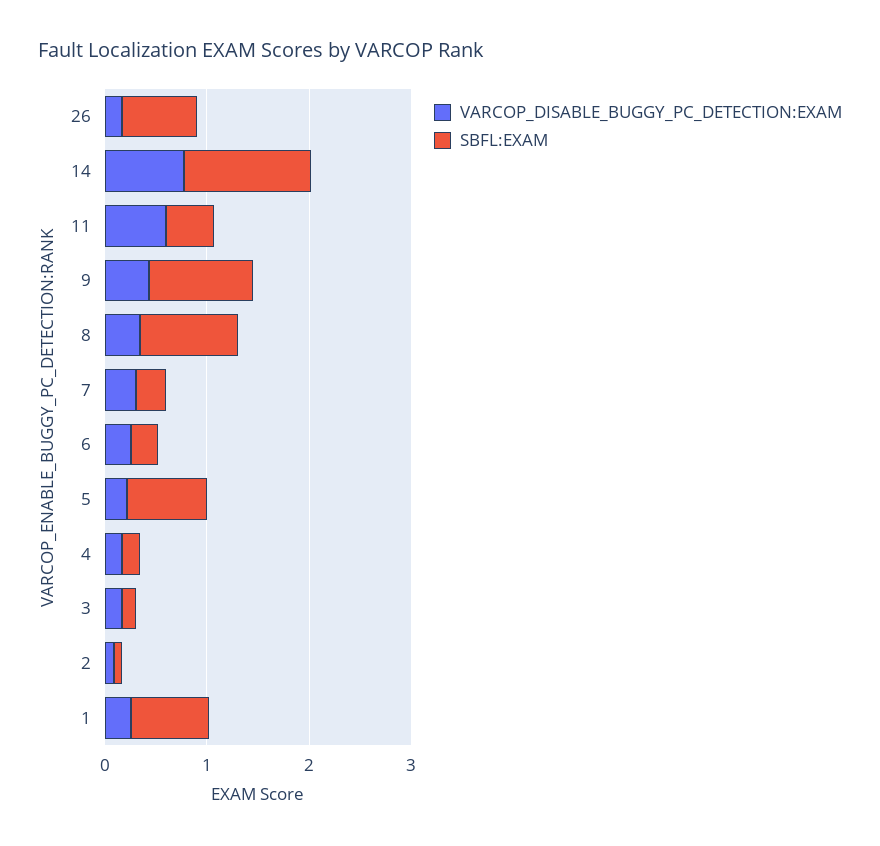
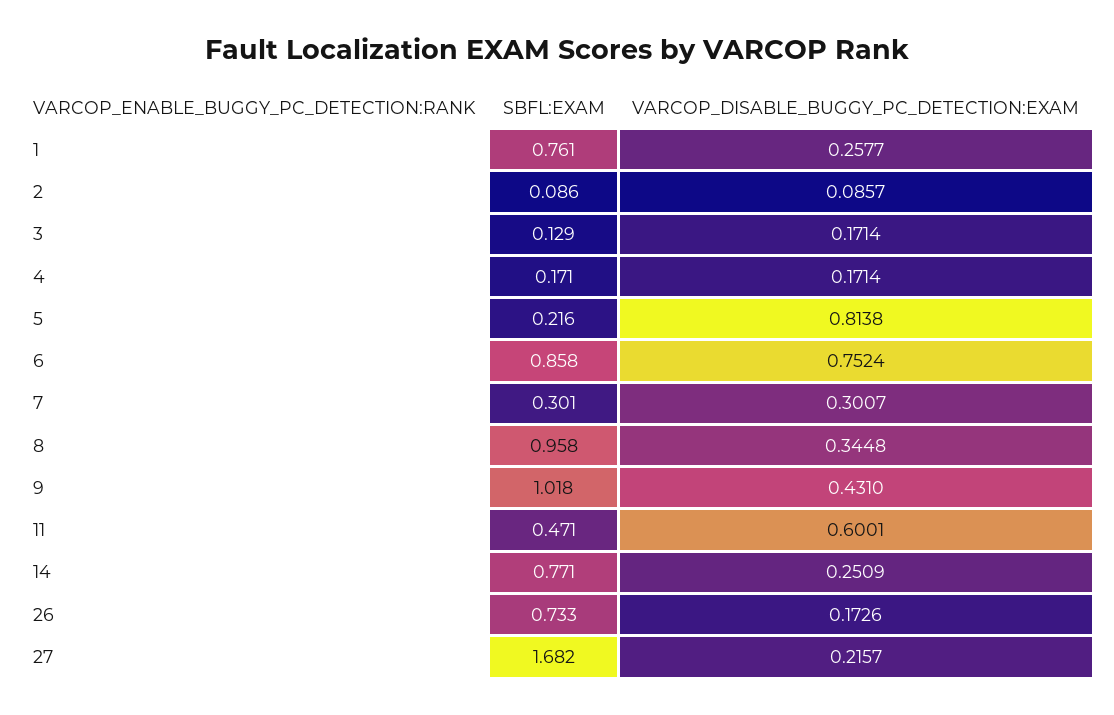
VARCOP_DISABLE_BUGGY_PC_DETECTION:EXAM, 14: 0.8 -> 0.2509
SBFL:EXAM, 14: 1.2 -> 0.771
VARCOP_DISABLE_BUGGY_PC_DETECTION:EXAM, 6: 0.2 -> 0.7524
SBFL:EXAM, 6: 0.2 -> 0.858
VARCOP_DISABLE_BUGGY_PC_DETECTION:EXAM, 5: 0.2 -> 0.8138
SBFL:EXAM, 5: 0.8 -> 0.216
SBFL:EXAM, 27: none -> 1.682
VARCOP_DISABLE_BUGGY_PC_DETECTION:EXAM, 27: none -> 0.2157

